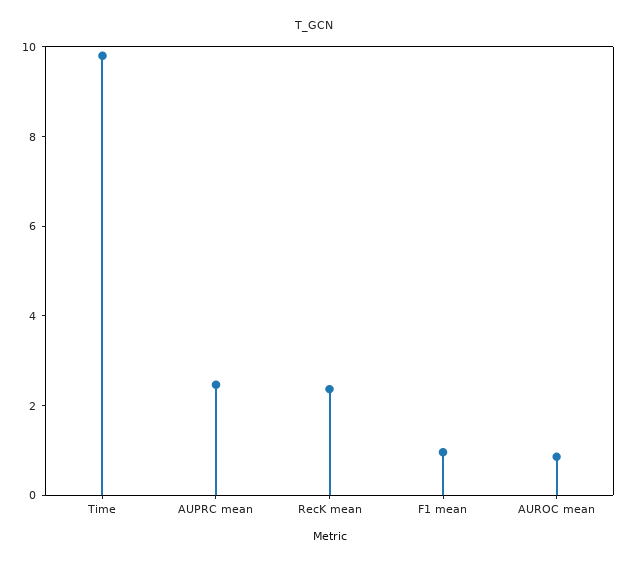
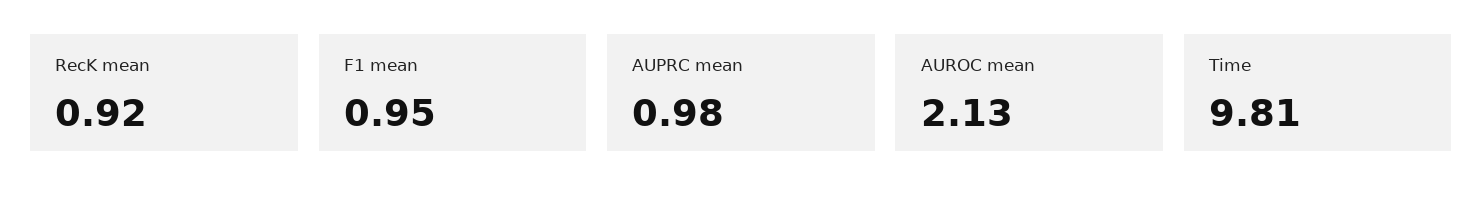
AUPRC mean: 2.5 -> 0.98
RecK mean: 2.5 -> 0.92
AUROC mean: 1 -> 2.13

